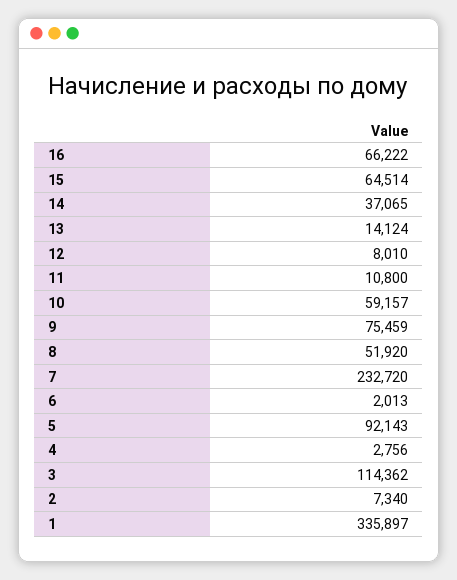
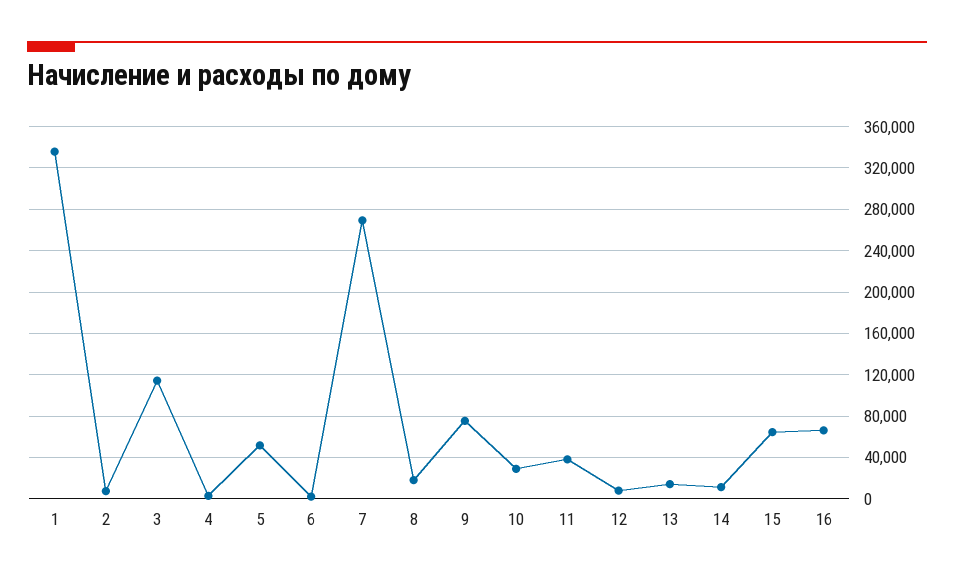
14: 37065 -> 10000
11: 10800 -> 40000
10: 59157 -> 30000
8: 51920 -> 20000
7: 232720 -> 270000
5: 92143 -> 50000

